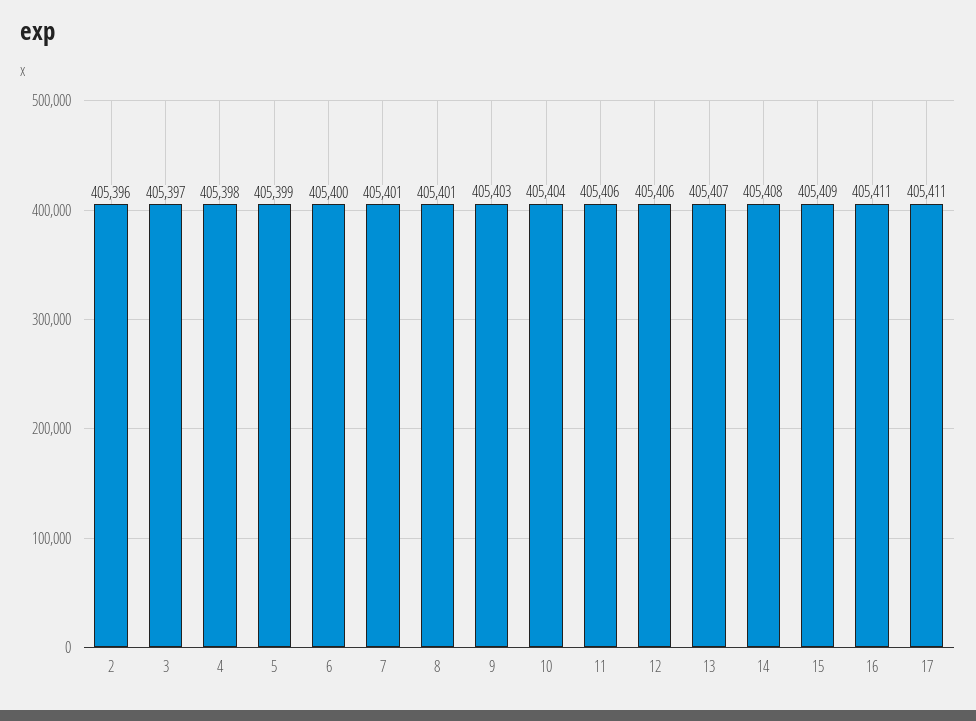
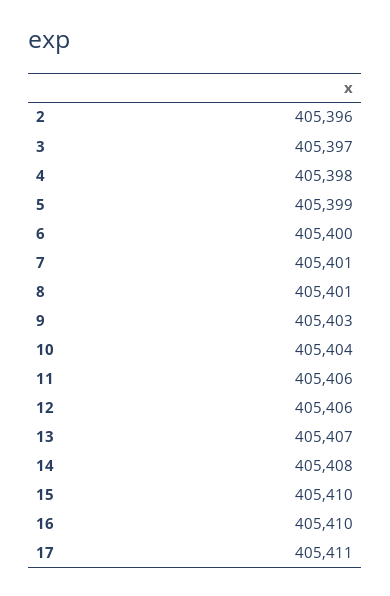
15: 405409 -> 405410
16: 405411 -> 405410

